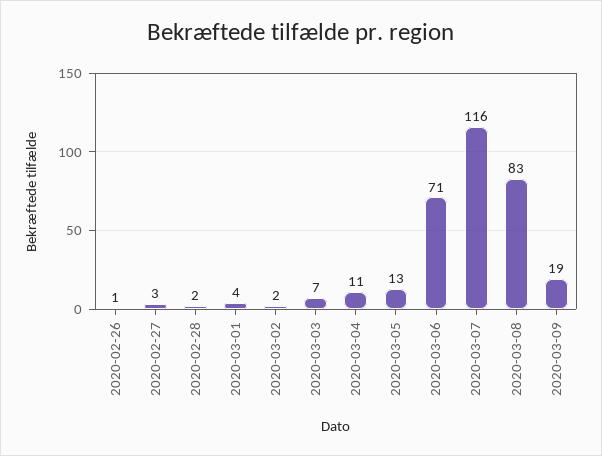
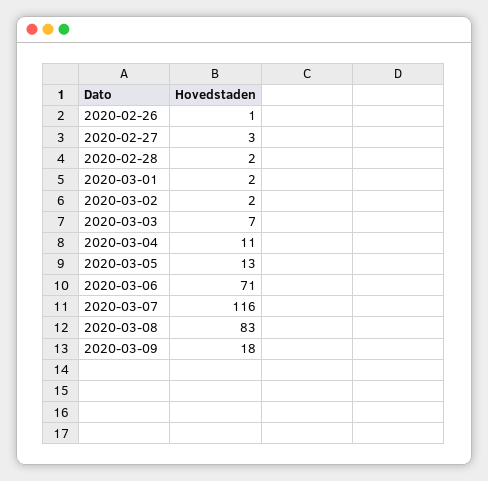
2020-03-01: 4 -> 2
2020-03-09: 19 -> 18

